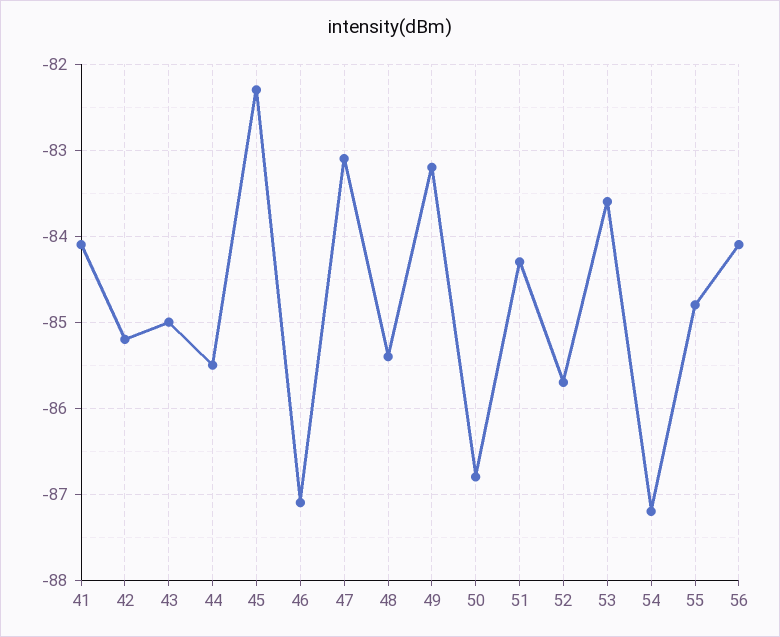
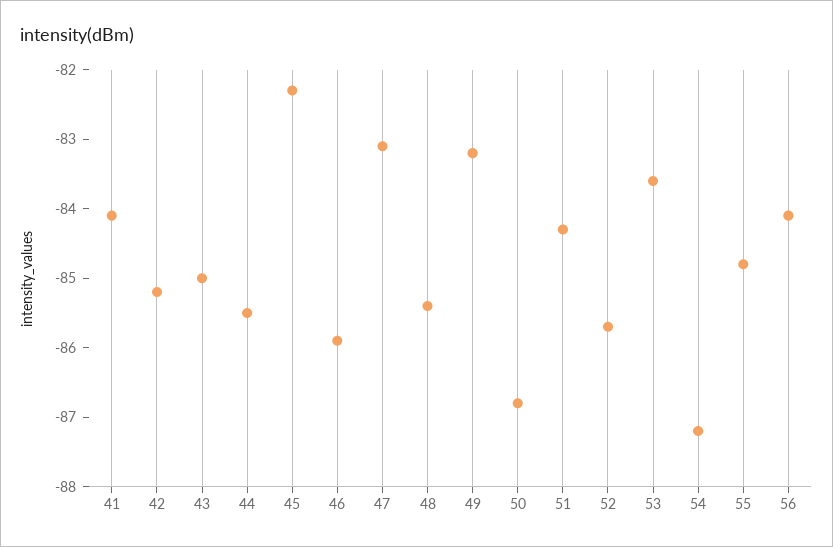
46: -87.1 -> -86

